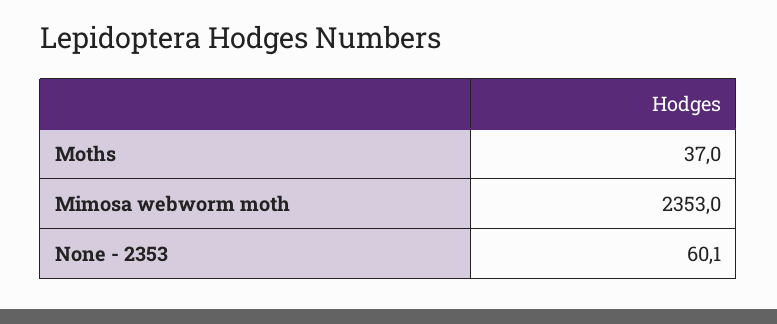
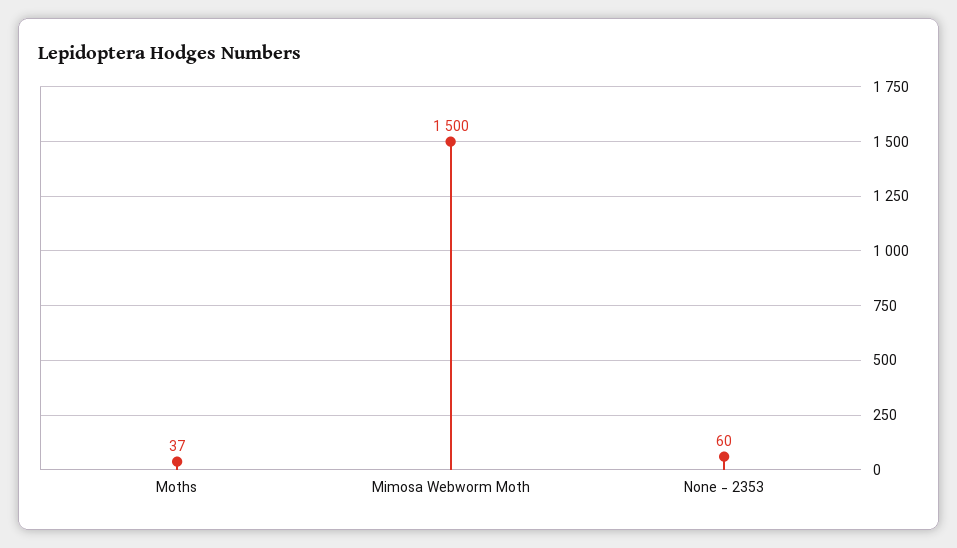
Mimosa webworm moth: 2353 -> 1500

